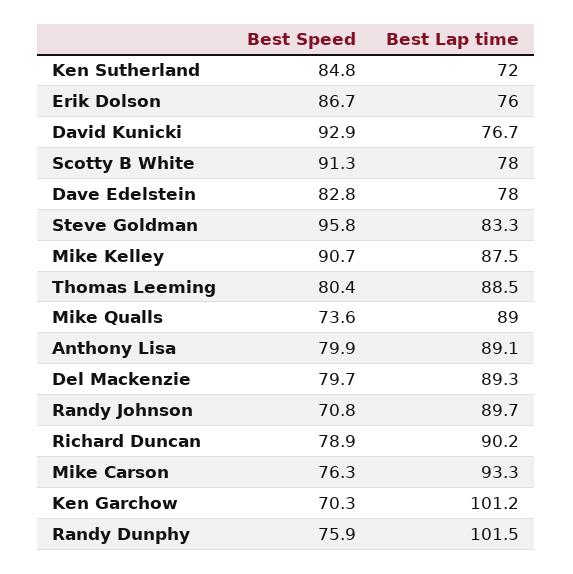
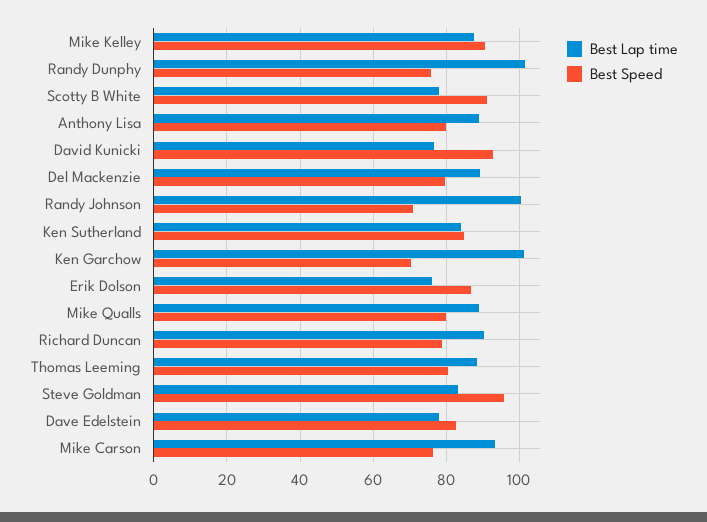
Best Lap time, Ken Sutherland: 72 -> 84
Best Speed, Mike Qualls: 73.6 -> 80
Best Lap time, Randy Johnson: 89.7 -> 100

